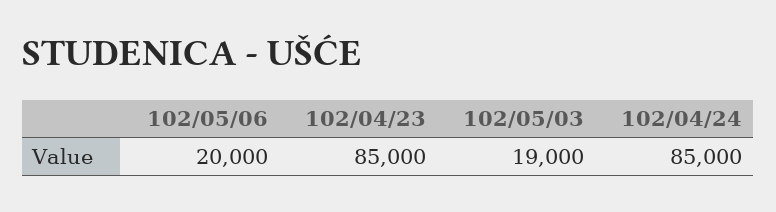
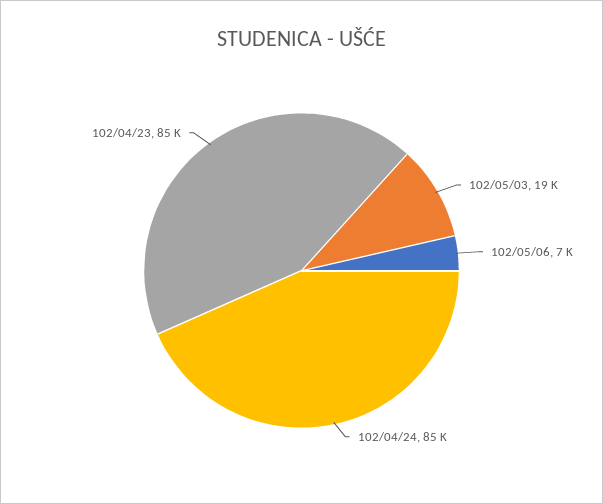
102/05/06: 20000 -> 7000

